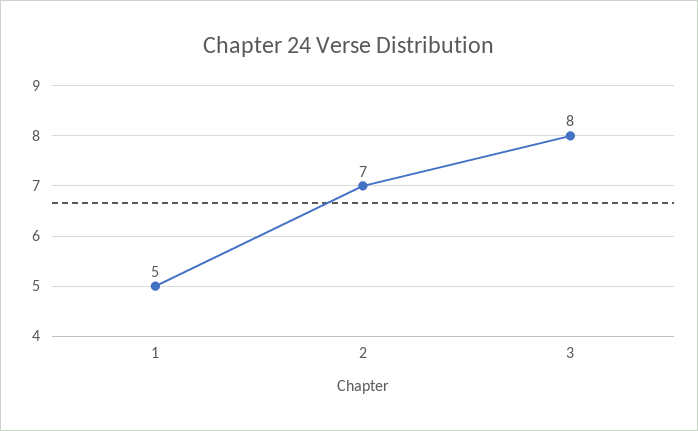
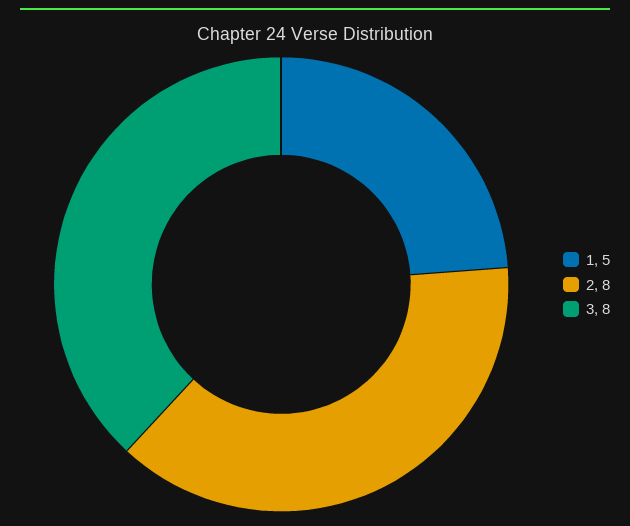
2: 7 -> 8

